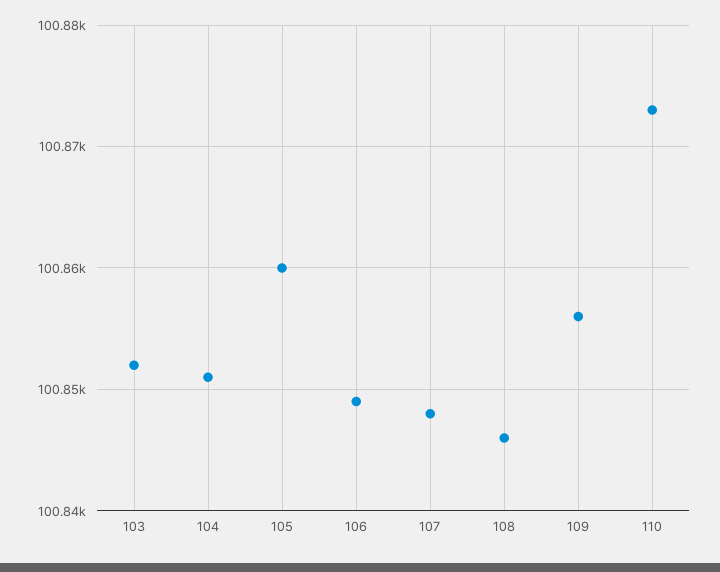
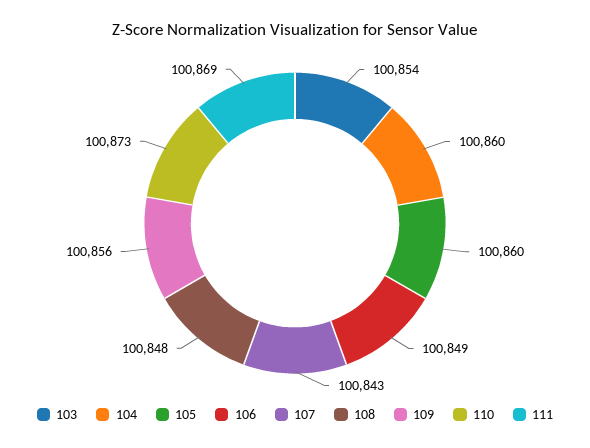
103: 100852 -> 100854
104: 100851 -> 100860
107: 100848 -> 100843
108: 100846 -> 100848
111: none -> 100869

